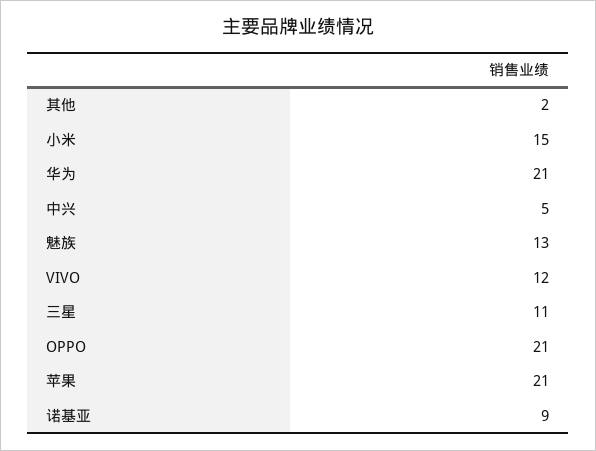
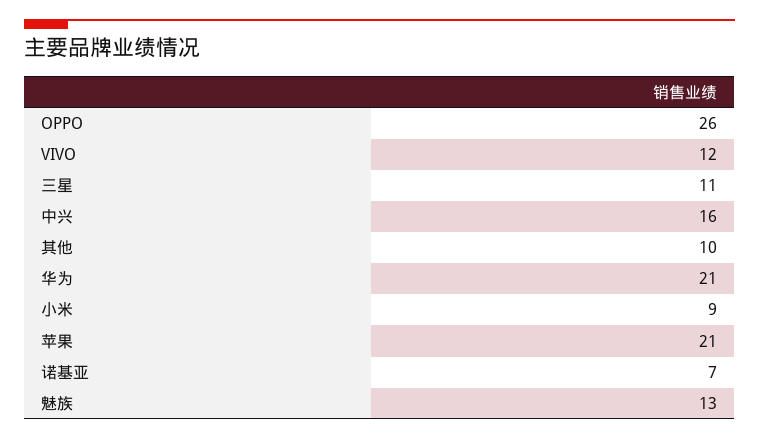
其他: 2 -> 10
小米: 15 -> 9
中兴: 5 -> 16
OPPO: 21 -> 26
诺基亚: 9 -> 7

